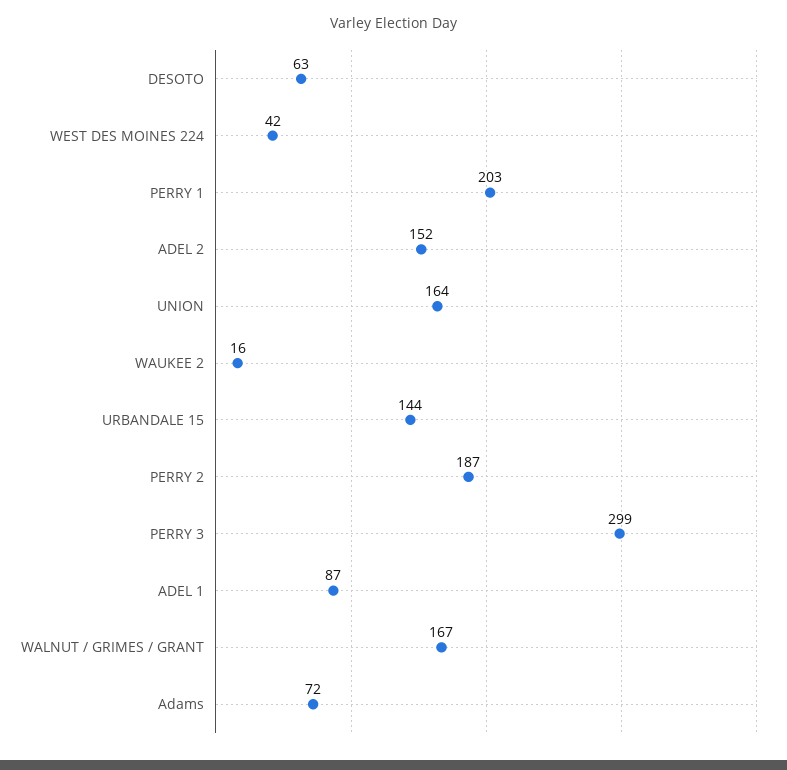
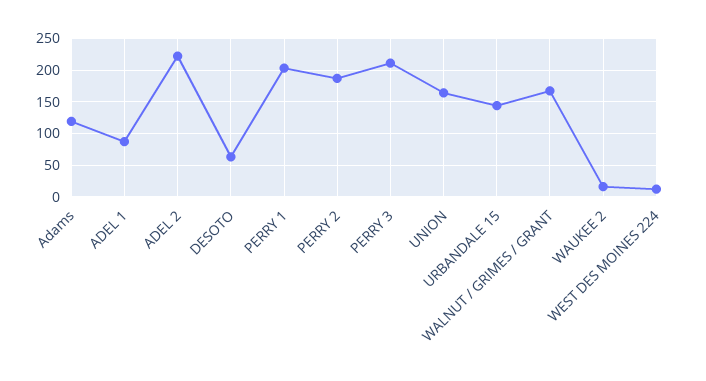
WEST DES MOINES 224: 42 -> 10
ADEL 2: 152 -> 220
PERRY 3: 299 -> 210
Adams: 72 -> 120

